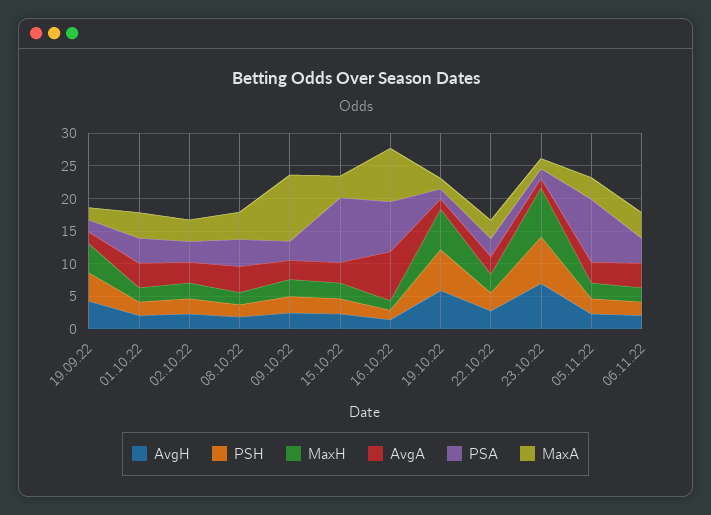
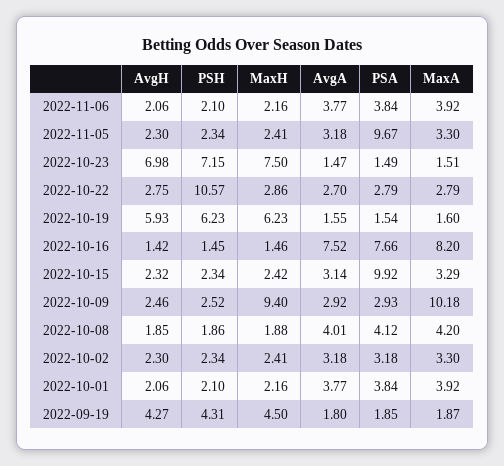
MaxH, 09.10.22: 2.5 -> 9.4
PSH, 22.10.22: 2.5 -> 10.57

